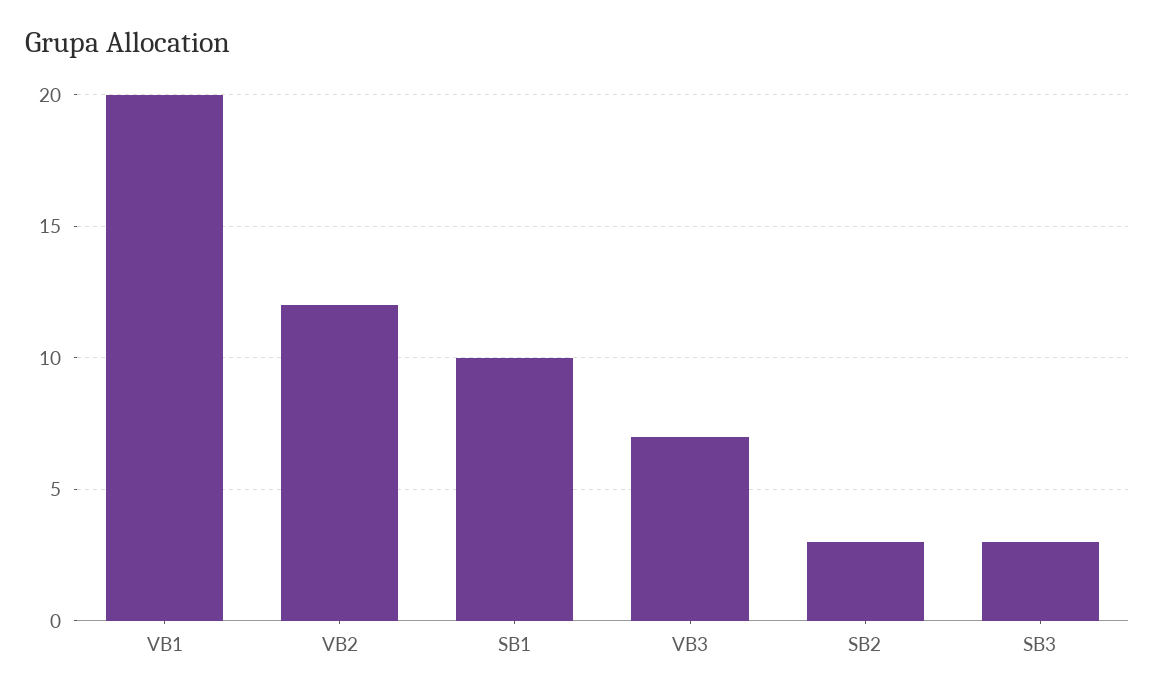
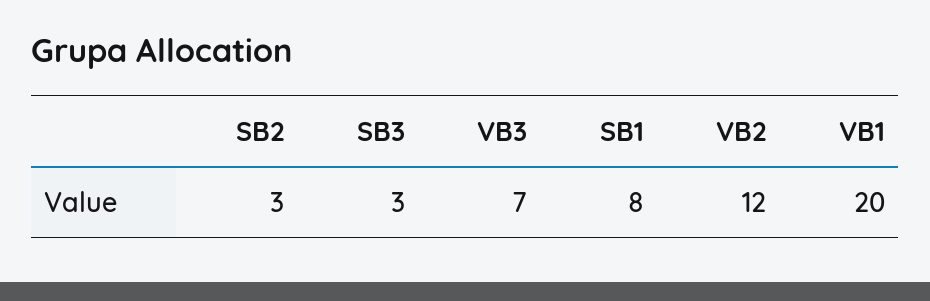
SB1: 10 -> 8

